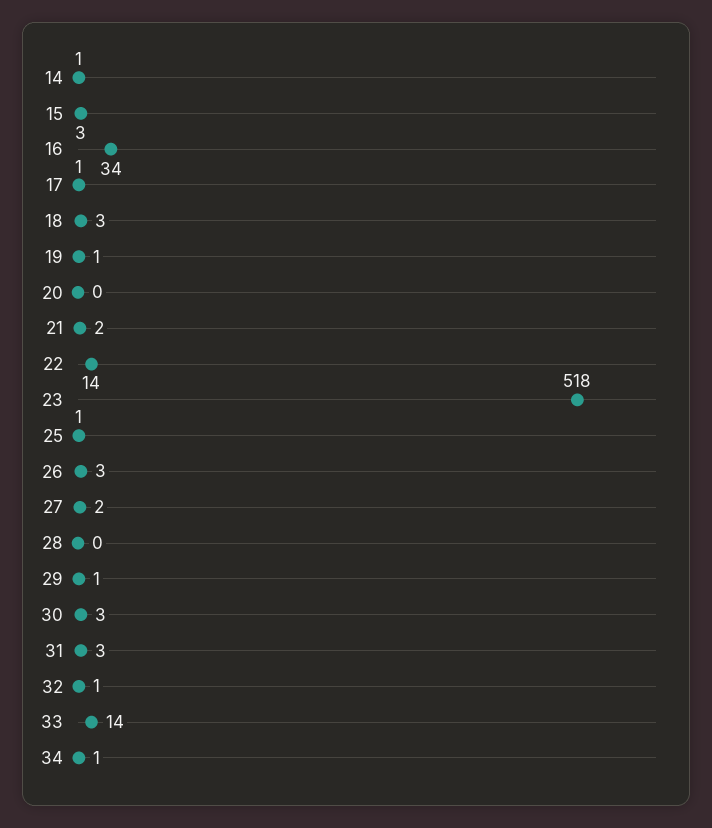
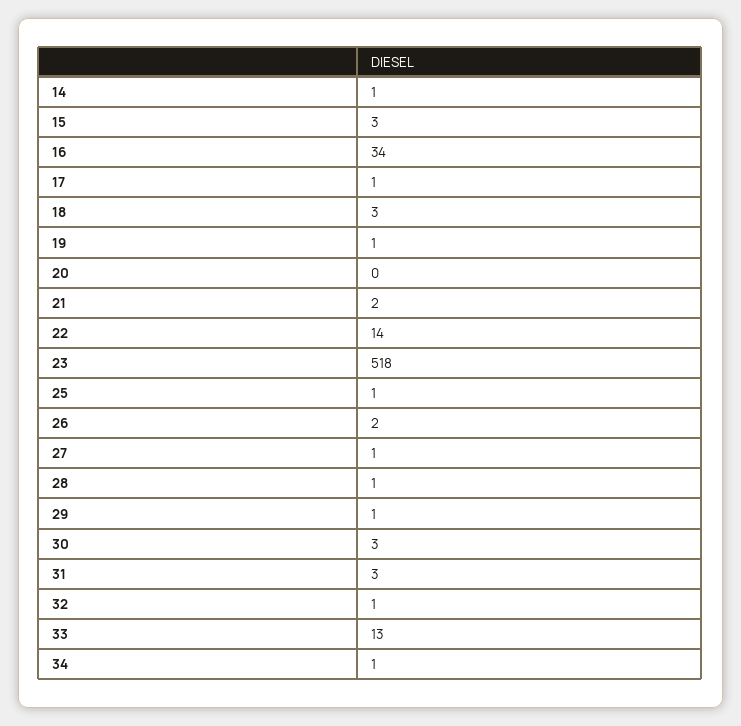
26: 3 -> 2
27: 2 -> 1
28: 0 -> 1
33: 14 -> 13

